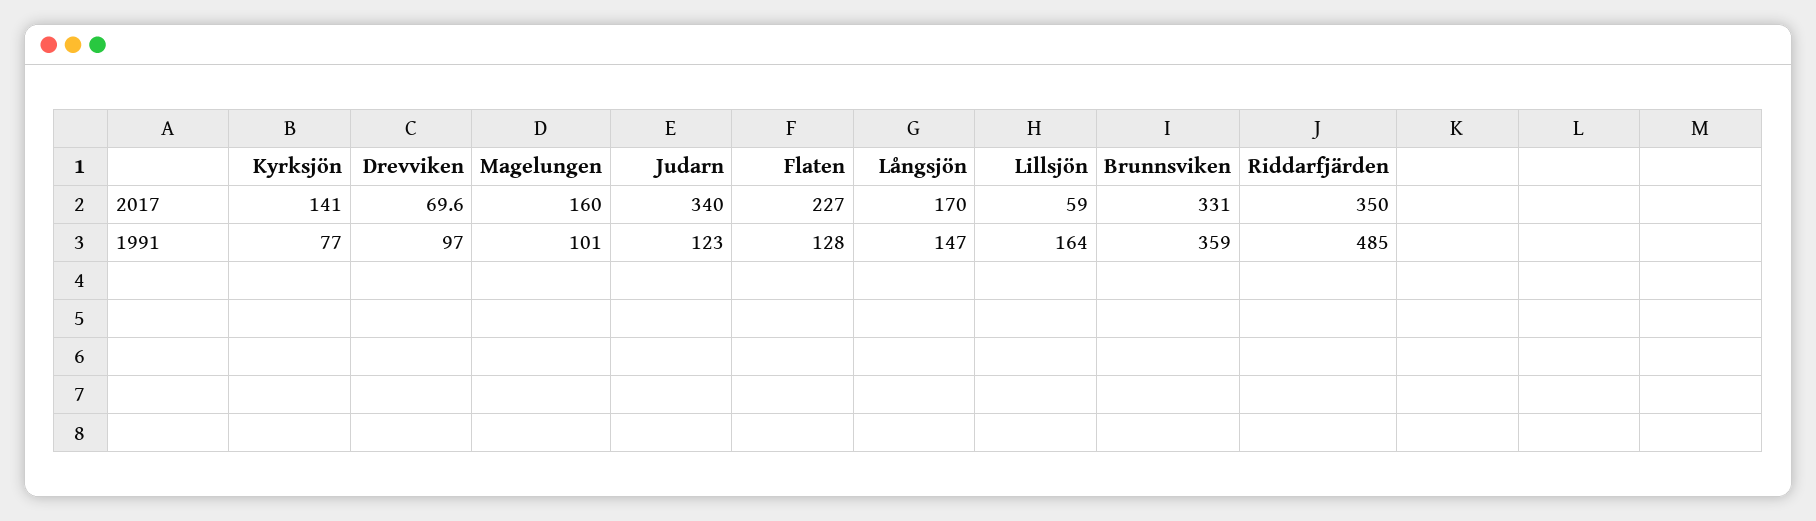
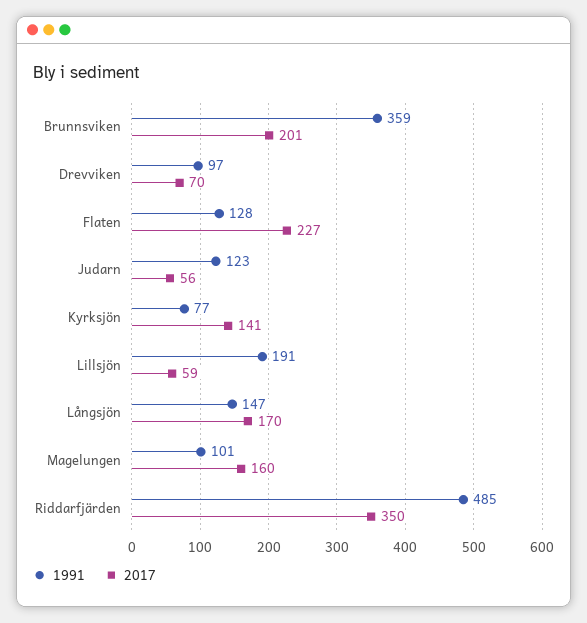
2017, Judarn: 340 -> 56
2017, Brunnsviken: 331 -> 201
1991, Lillsjön: 164 -> 191

